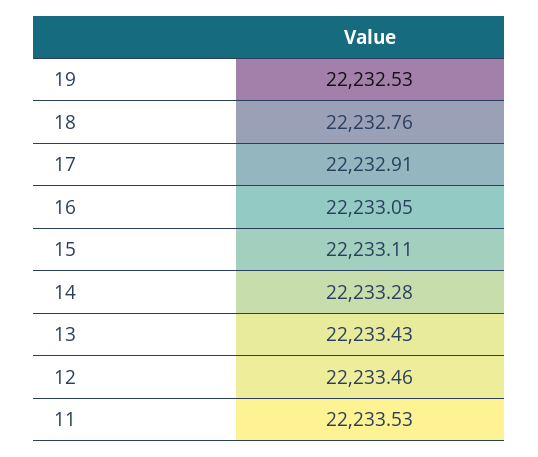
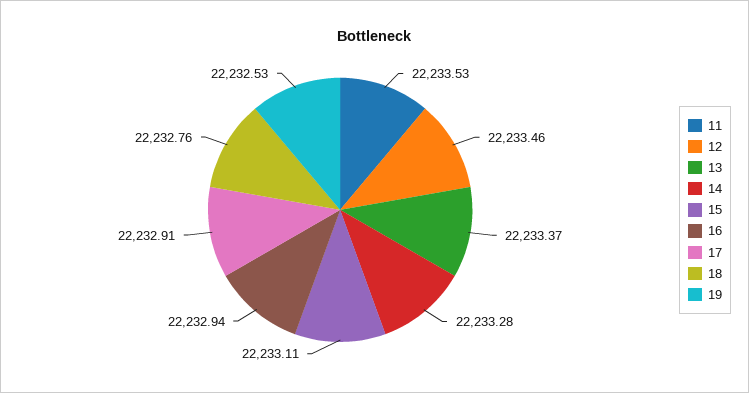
16: 22233.05 -> 22232.94
13: 22233.43 -> 22233.37

